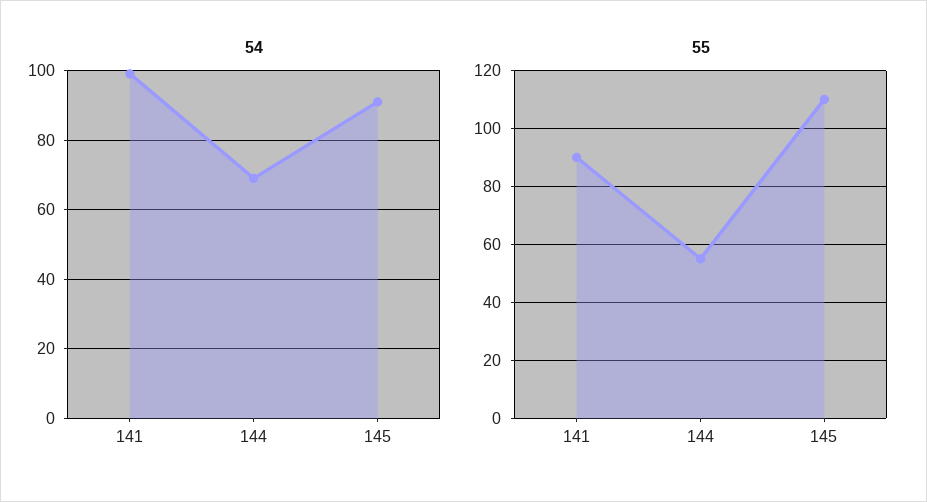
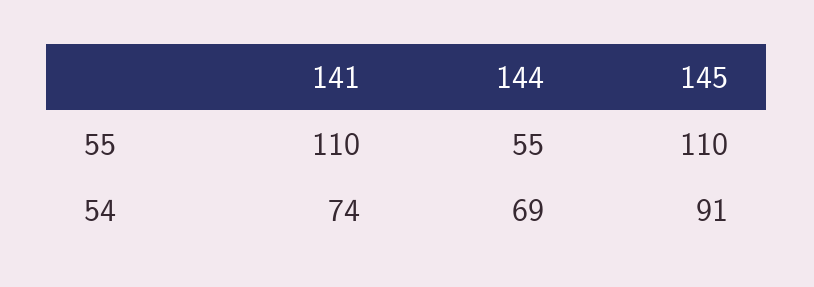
54, 141: 100 -> 74
55, 141: 90 -> 110

